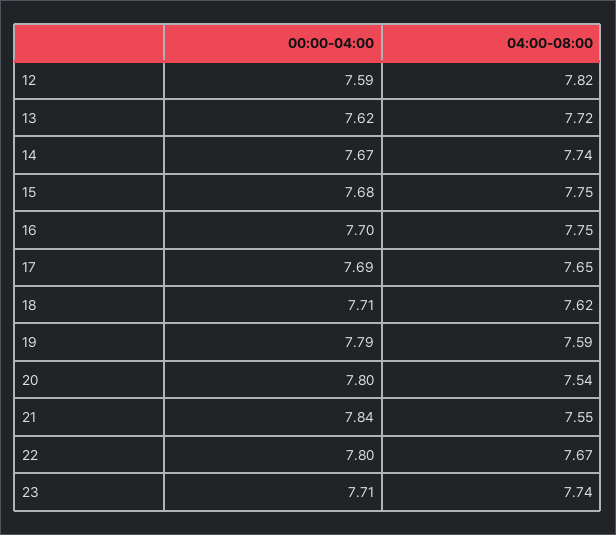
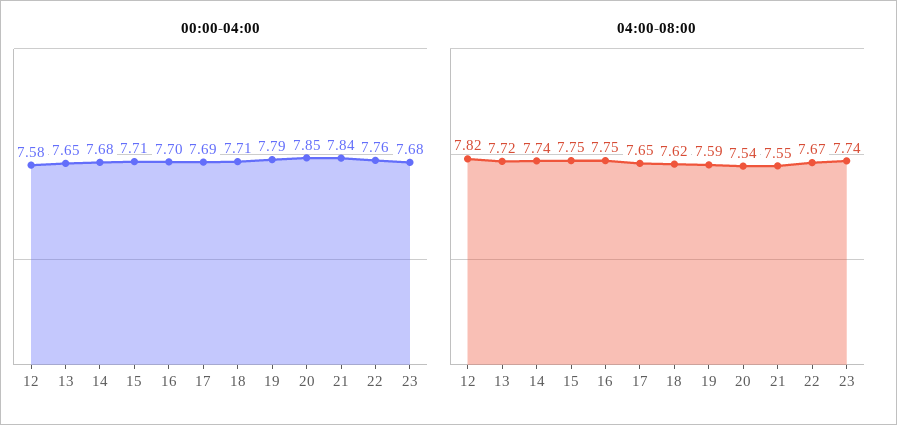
00:00-04:00, 12: 7.59 -> 7.58
00:00-04:00, 13: 7.62 -> 7.65
00:00-04:00, 14: 7.67 -> 7.68
00:00-04:00, 15: 7.68 -> 7.71
00:00-04:00, 20: 7.8 -> 7.85
00:00-04:00, 22: 7.8 -> 7.76
00:00-04:00, 23: 7.71 -> 7.68

